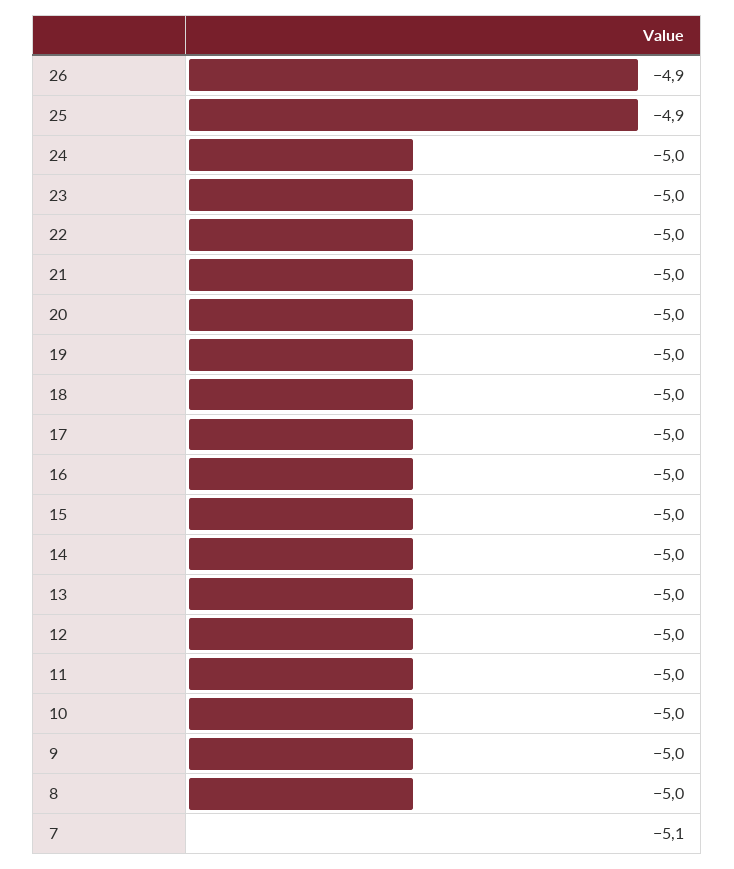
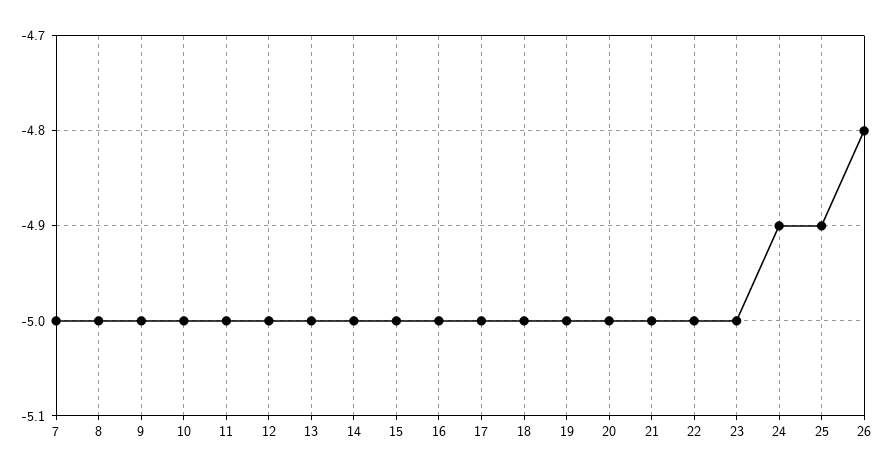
26: -4.9 -> -4.8
24: -5 -> -4.9
7: -5.1 -> -5

